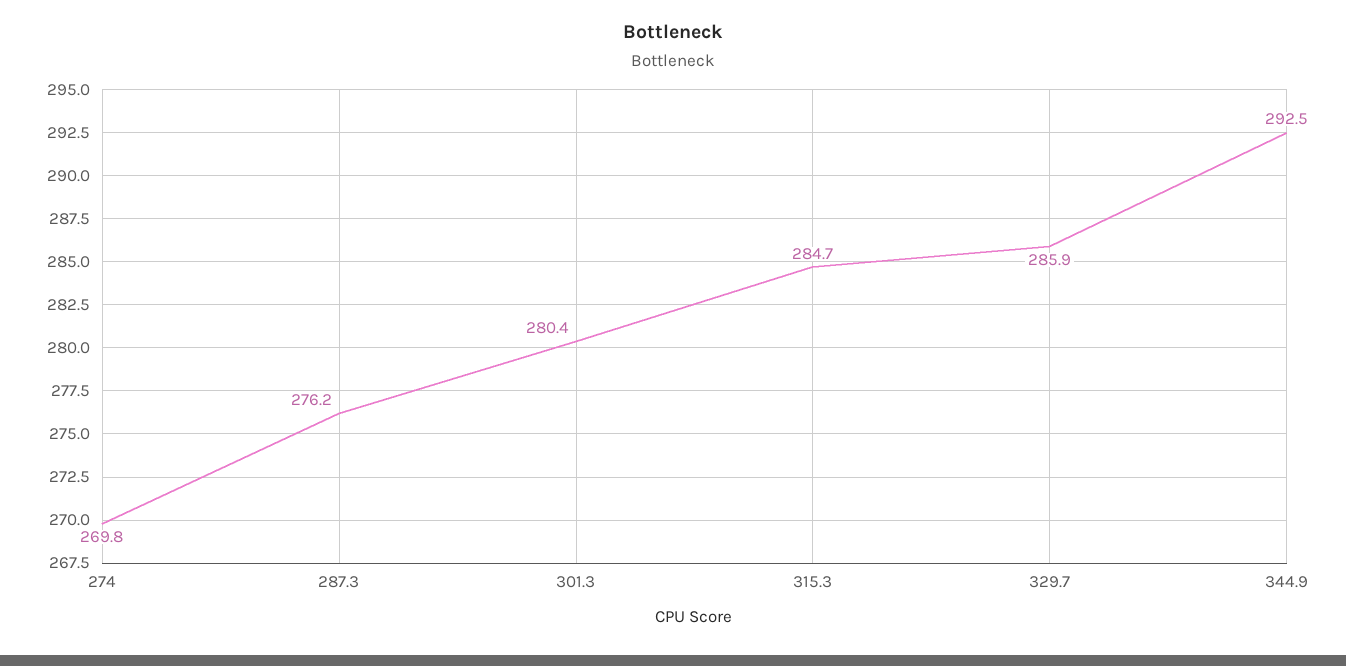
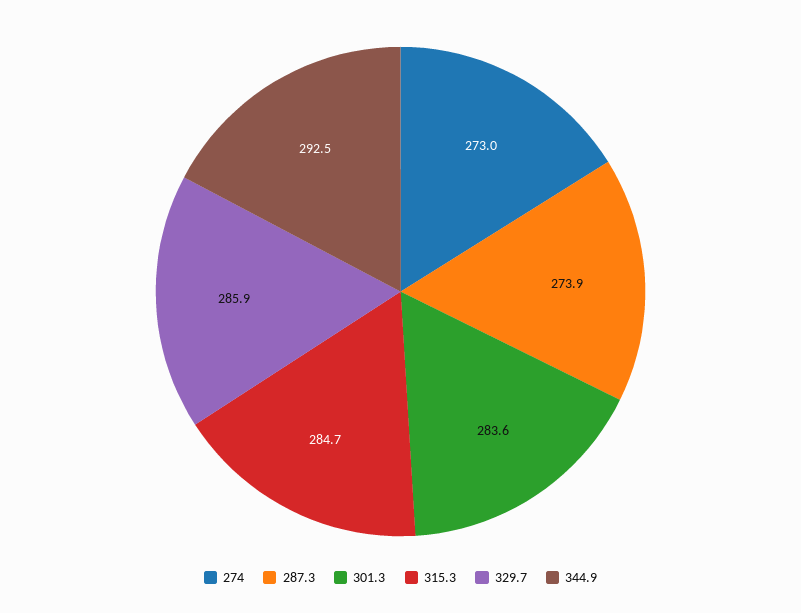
274: 269.8 -> 273
287.3: 276.2 -> 273.9
301.3: 280.4 -> 283.6

